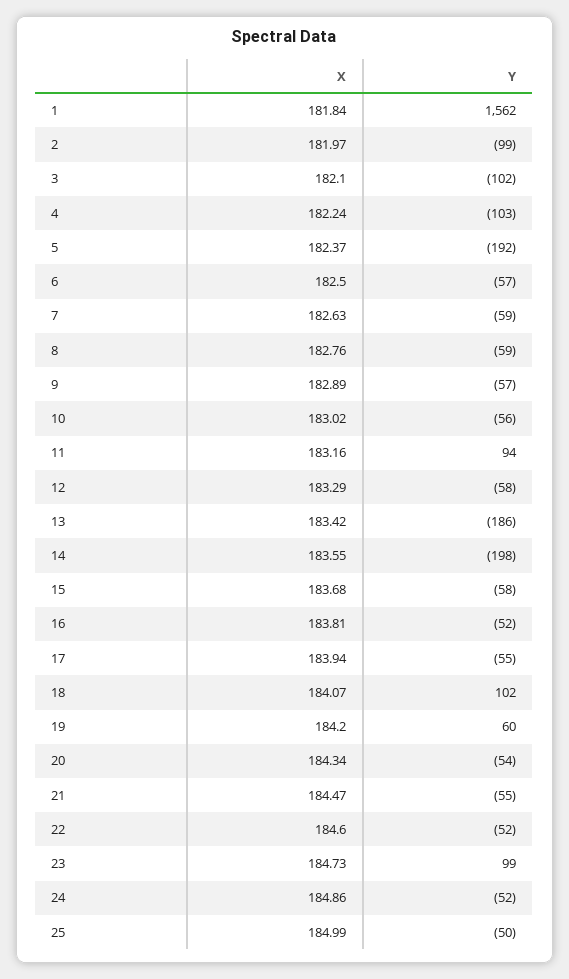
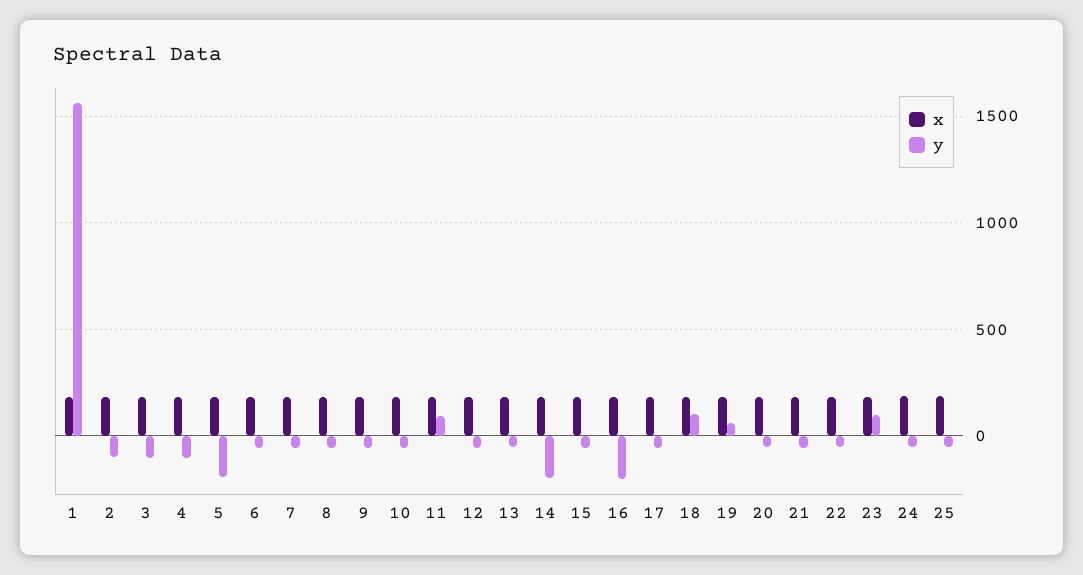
Y, 13: -186 -> -50
Y, 16: -52 -> -200

